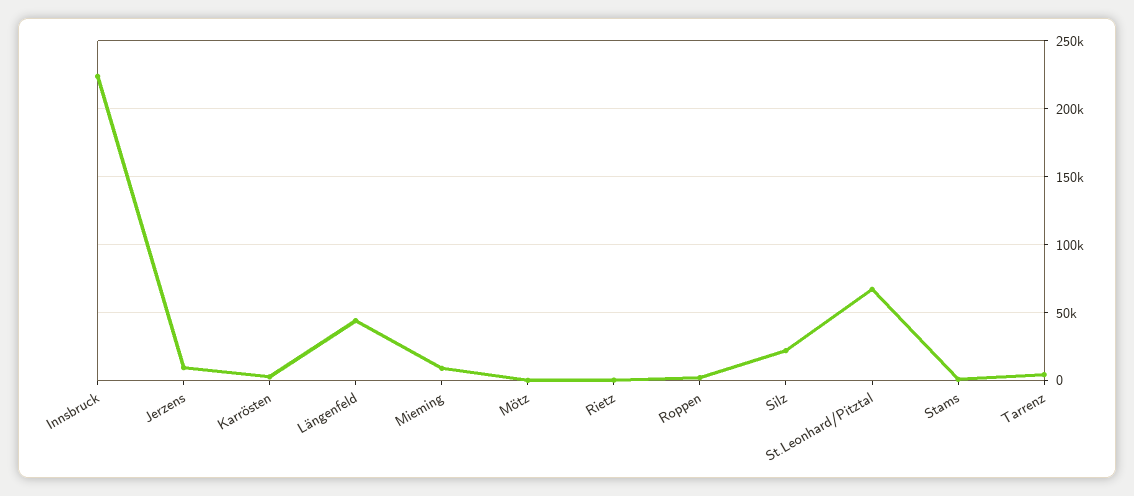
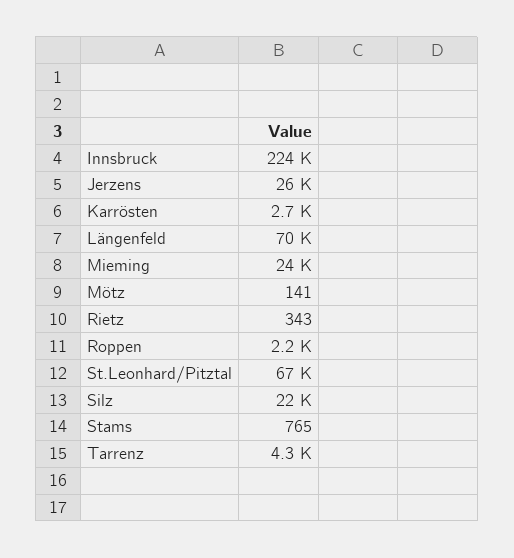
Jerzens: 10000 -> 26000
Längenfeld: 45000 -> 70000
Mieming: 10000 -> 24000

